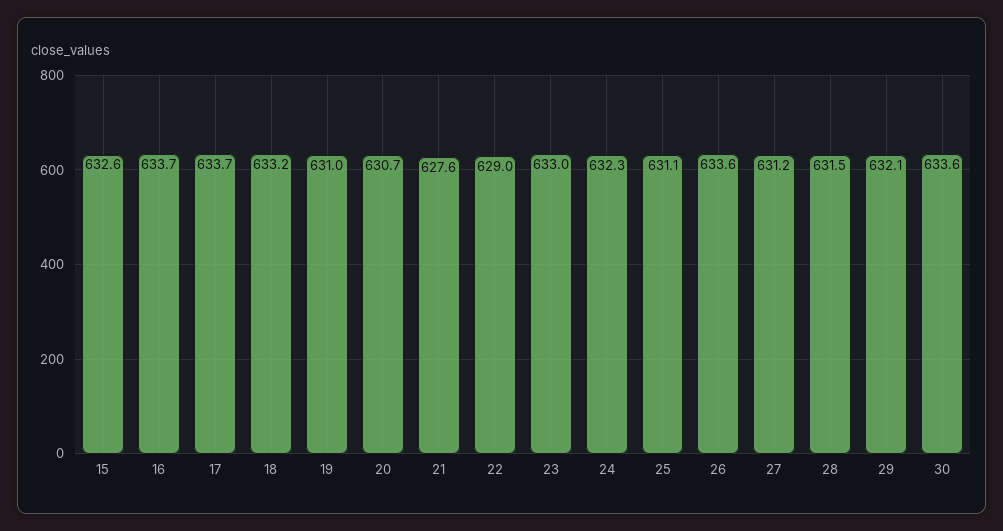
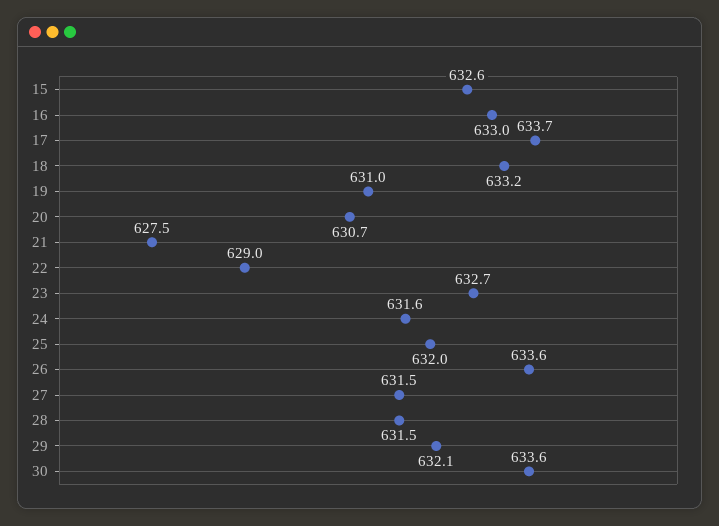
16: 633.7 -> 633
21: 627.6 -> 627.5
23: 633 -> 632.7
24: 632.3 -> 631.6
25: 631.1 -> 632
27: 631.2 -> 631.5

